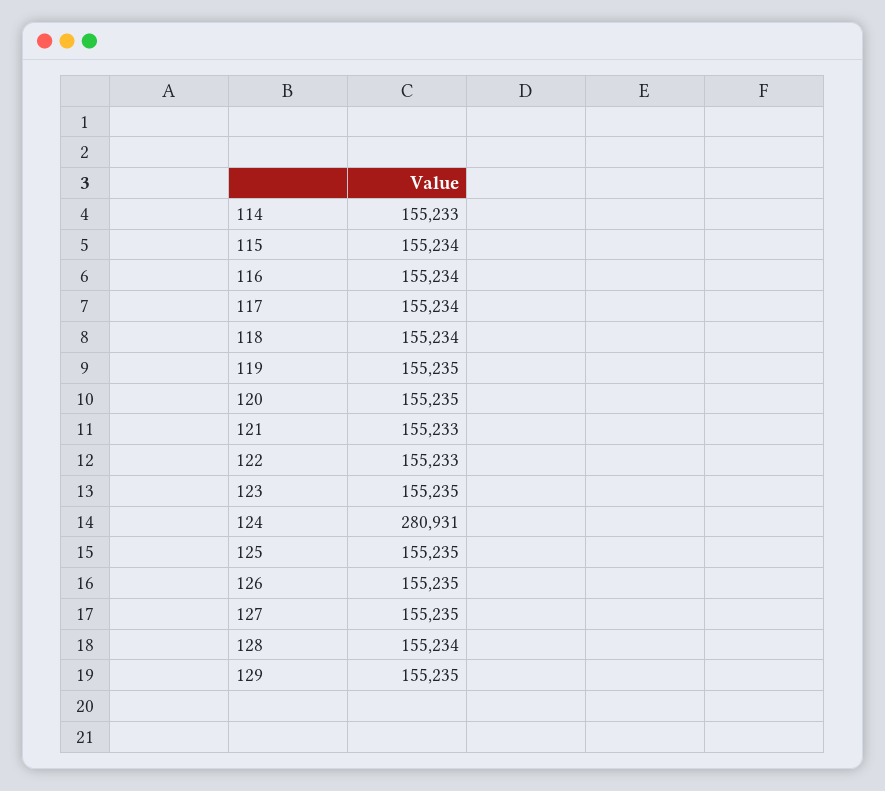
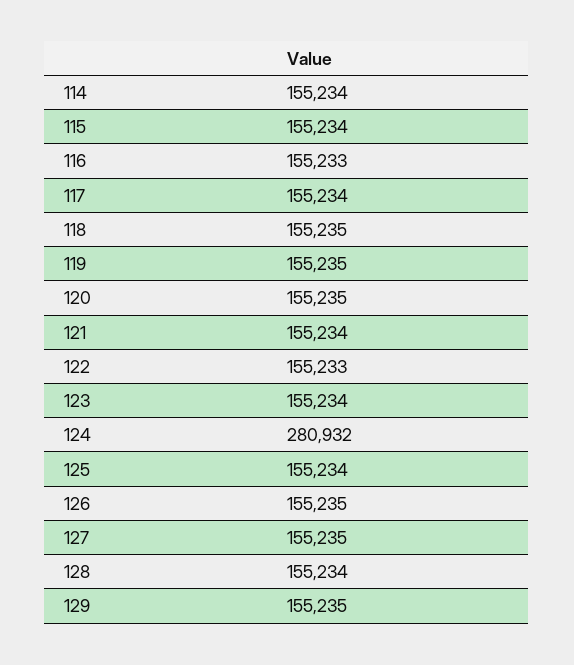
114: 155233 -> 155234
116: 155234 -> 155233
118: 155234 -> 155235
121: 155233 -> 155234
123: 155235 -> 155234
124: 280931 -> 280932
125: 155235 -> 155234

